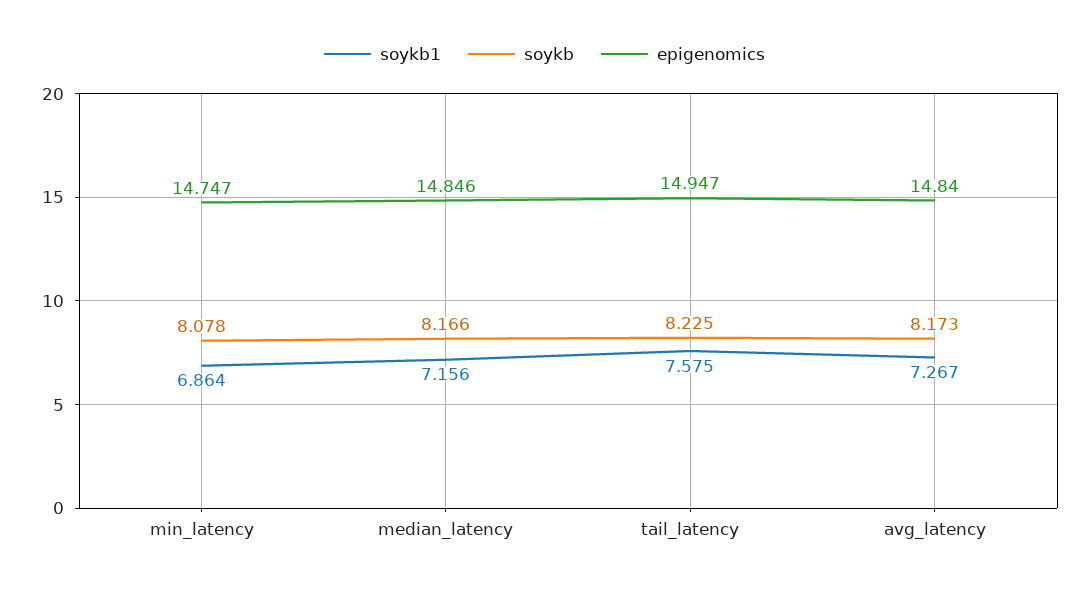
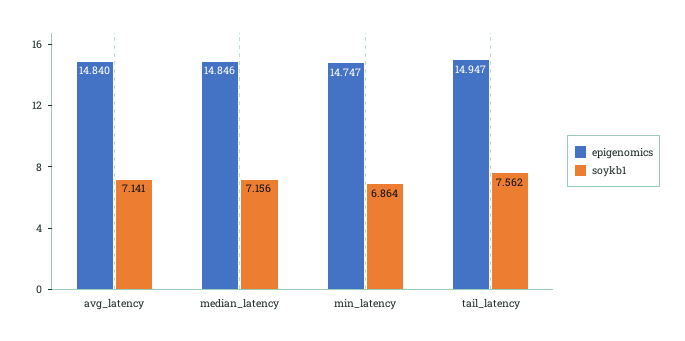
soykb, min_latency: 8.078 -> none
soykb, median_latency: 8.166 -> none
soykb1, tail_latency: 7.575 -> 7.562
soykb, tail_latency: 8.225 -> none
soykb1, avg_latency: 7.267 -> 7.141
soykb, avg_latency: 8.173 -> none

